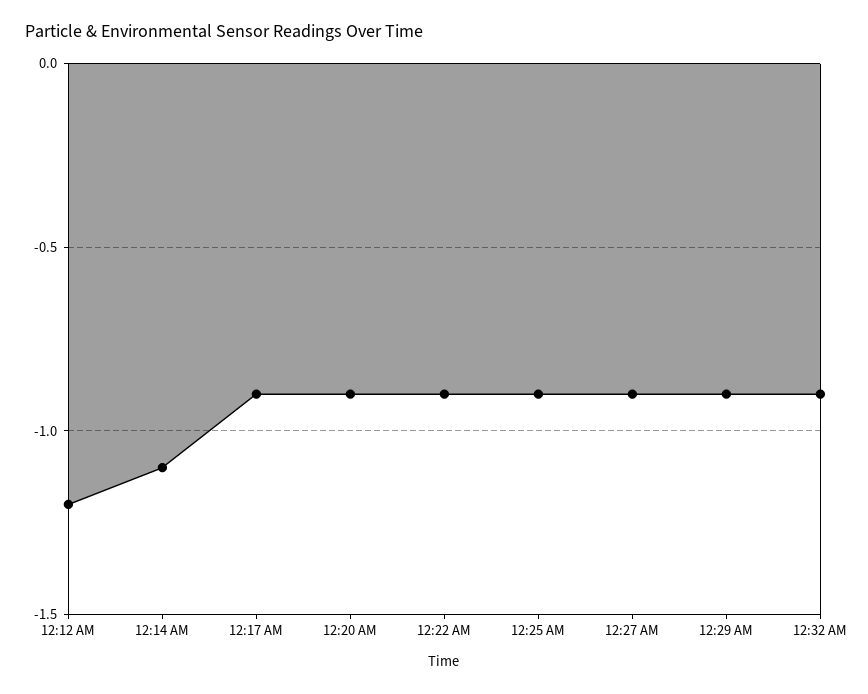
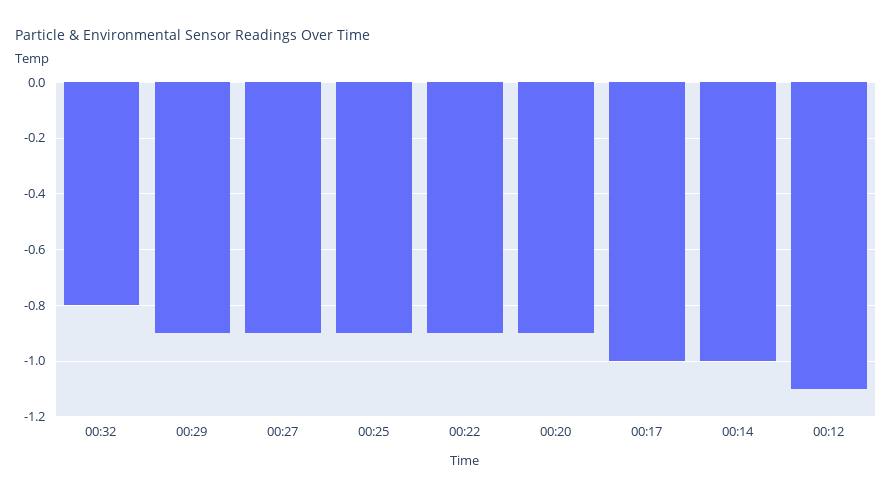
12:12 AM: -1.2 -> -1.1
12:14 AM: -1.1 -> -1
12:17 AM: -0.9 -> -1
12:32 AM: -0.9 -> -0.8

